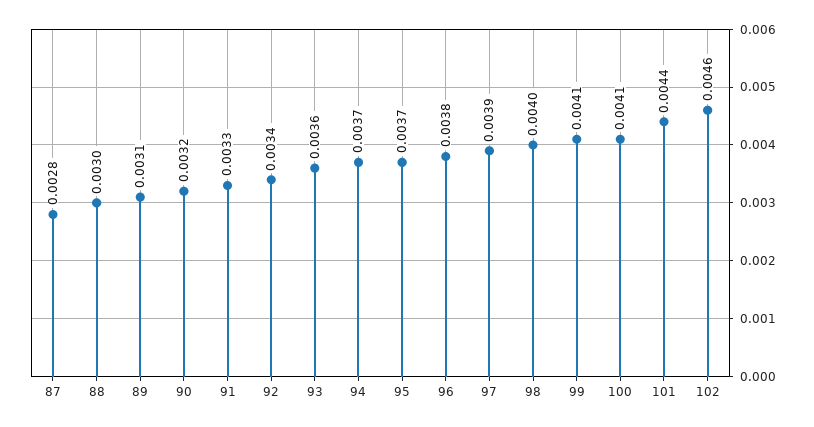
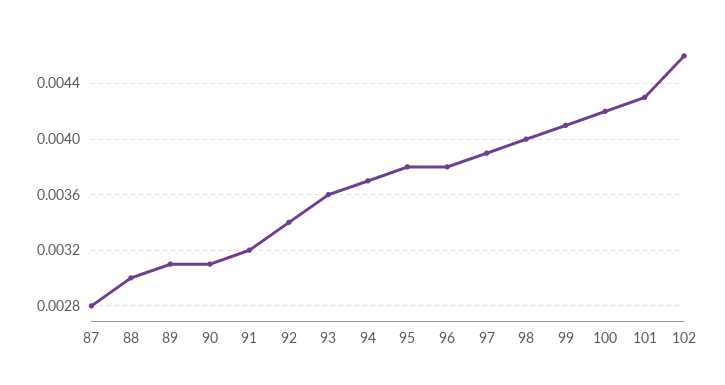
90: 0.0032 -> 0.0031
91: 0.0033 -> 0.0032
95: 0.0037 -> 0.0038
100: 0.0041 -> 0.0042
101: 0.0044 -> 0.0043

